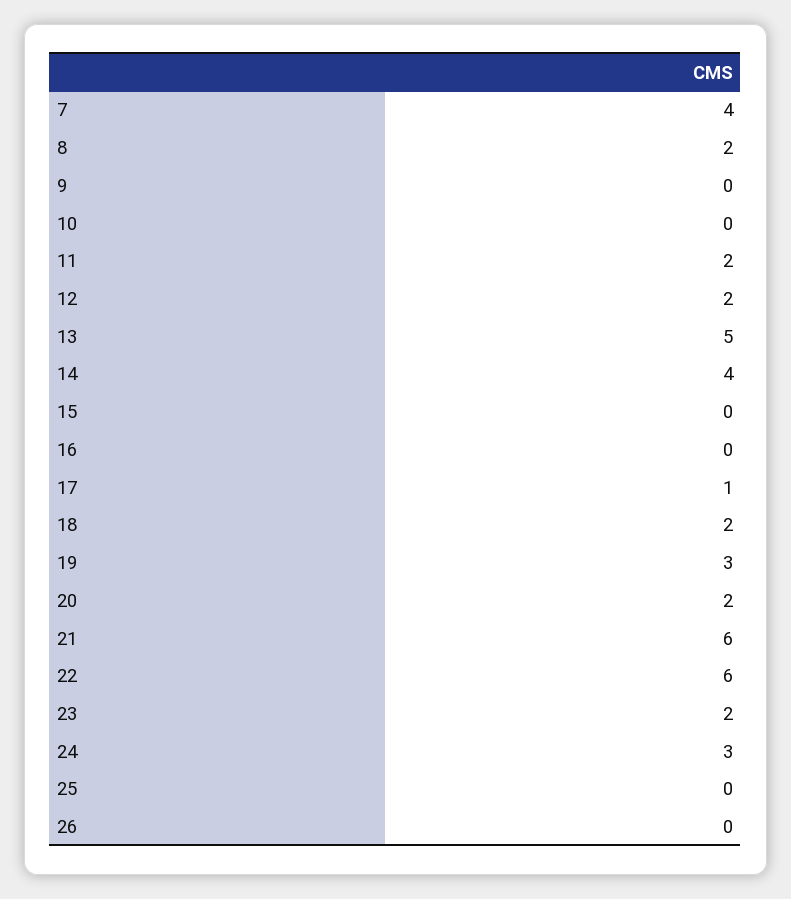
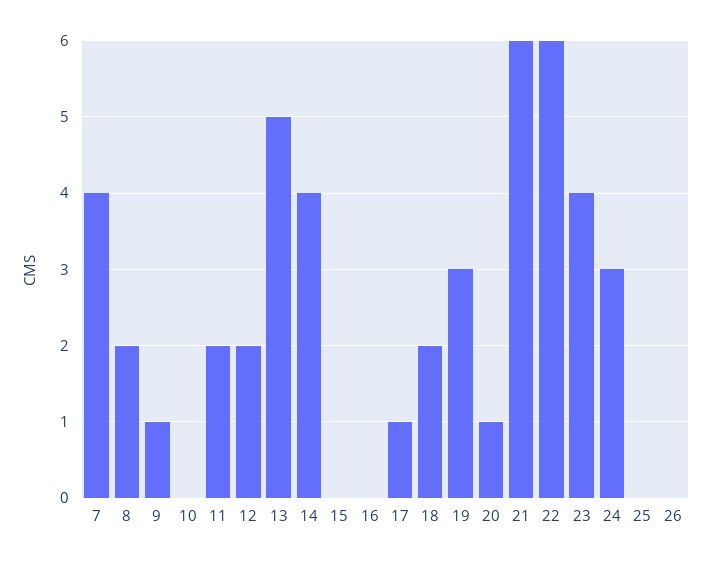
9: 0 -> 1
20: 2 -> 1
23: 2 -> 4

